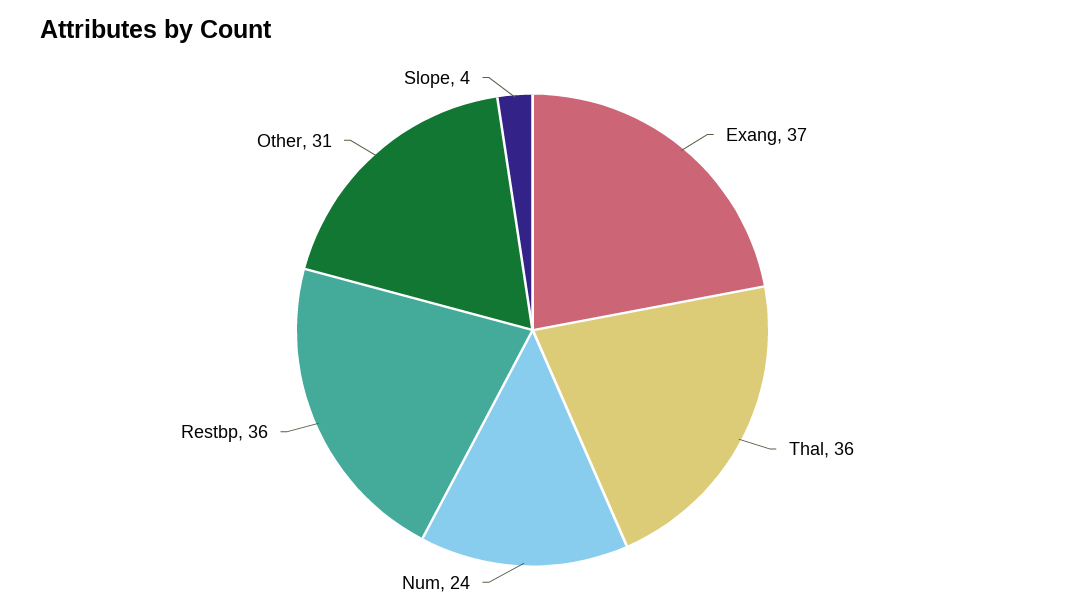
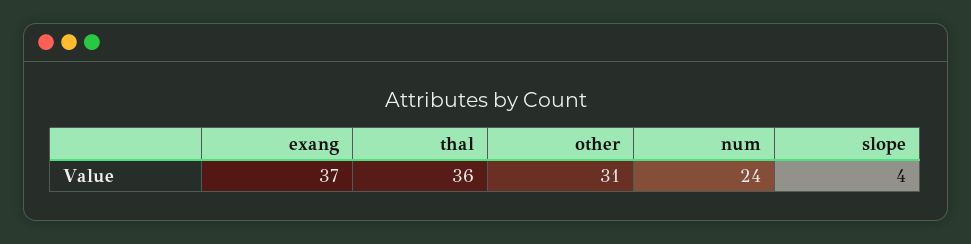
Restbp: 36 -> none

